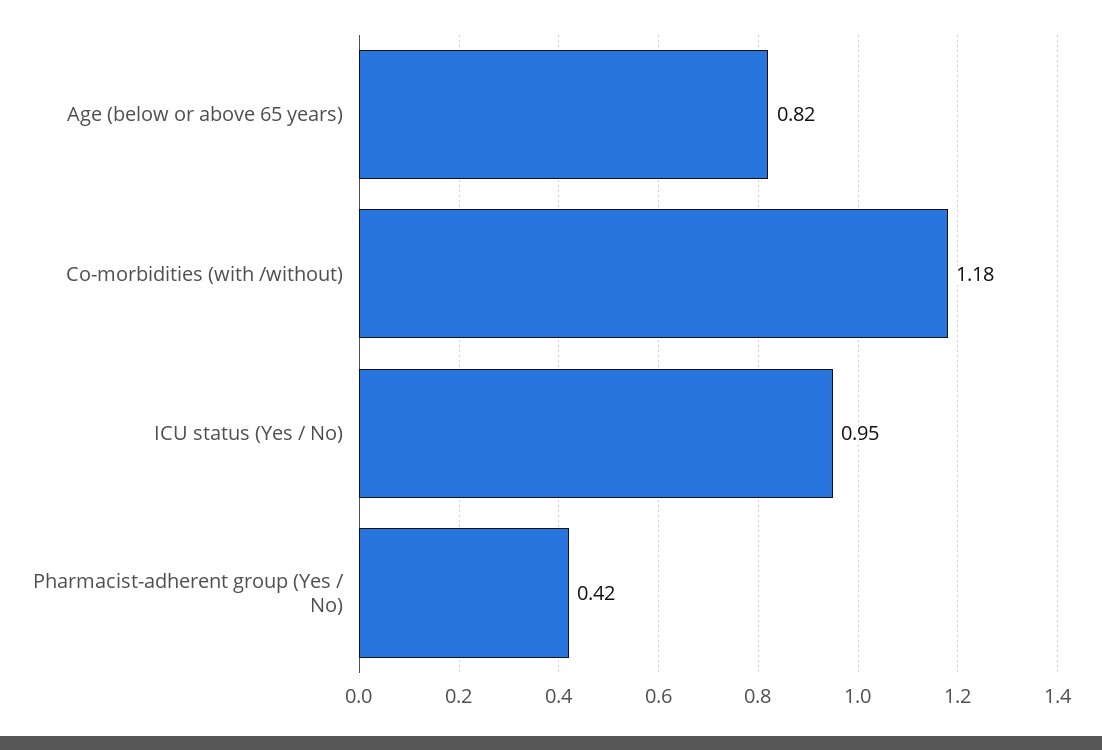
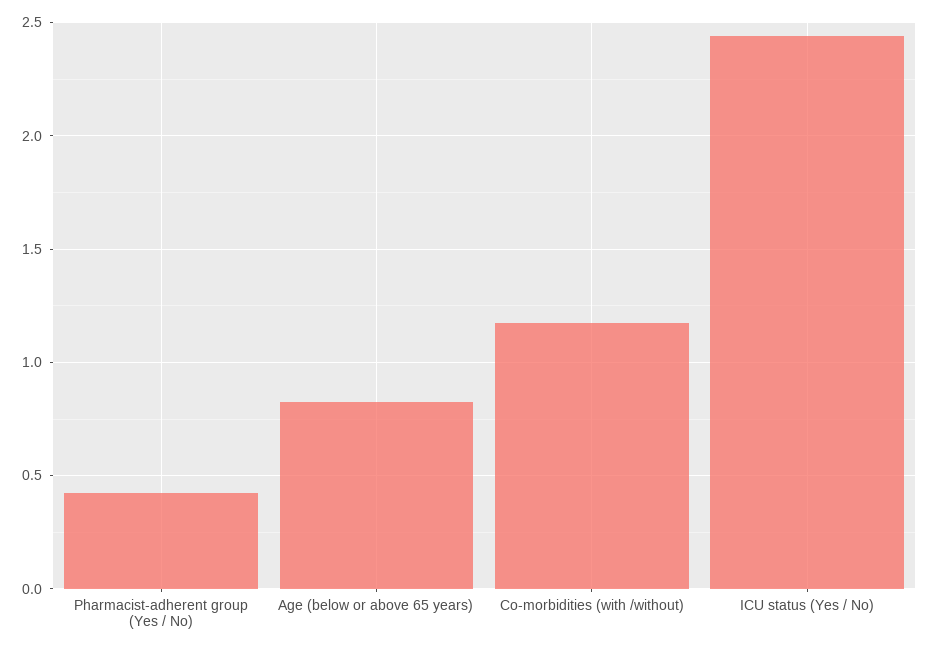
ICU status (Yes / No): 0.95 -> 2.45

